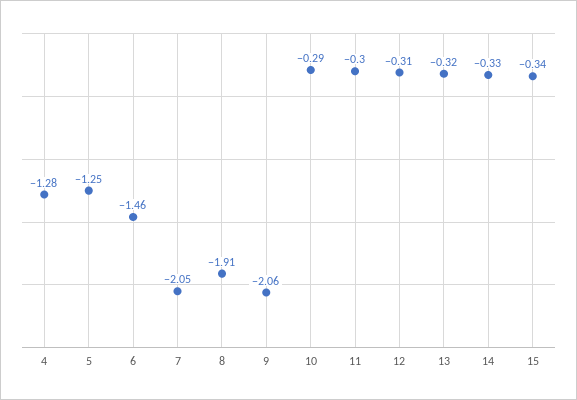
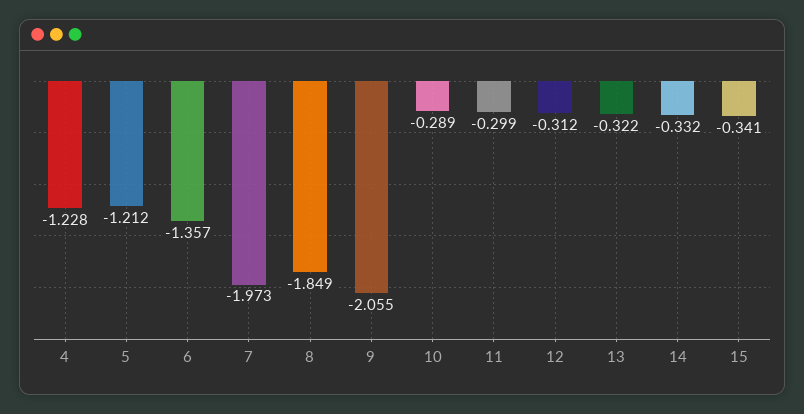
4: -1.28 -> -1.228
5: -1.25 -> -1.212
6: -1.46 -> -1.357
7: -2.05 -> -1.973
8: -1.91 -> -1.849

